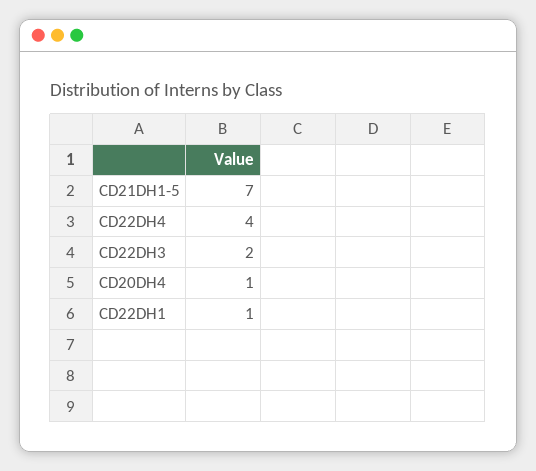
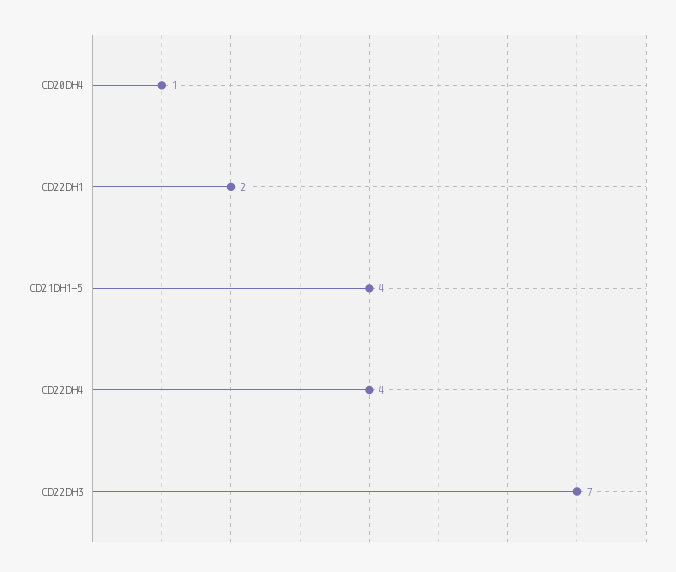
CD21DH1-5: 7 -> 4
CD22DH3: 2 -> 7
CD22DH1: 1 -> 2

